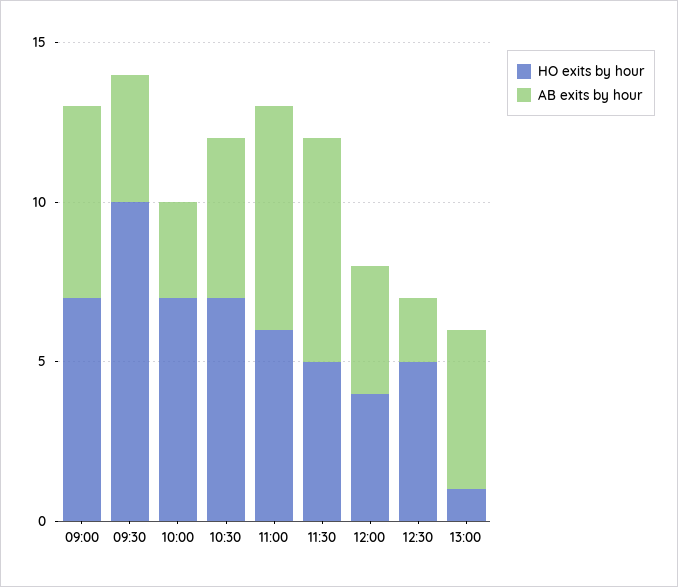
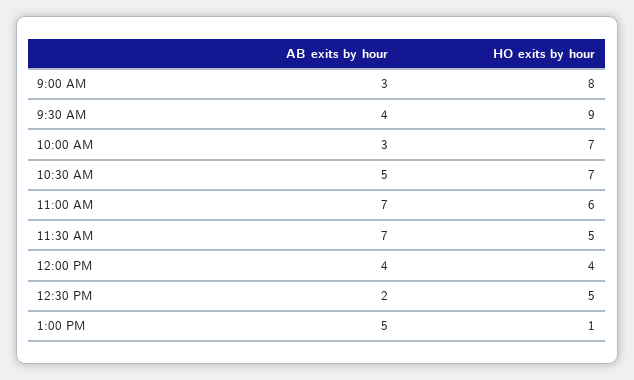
HO exits by hour, 09:00: 7 -> 8
AB exits by hour, 09:00: 6 -> 3
HO exits by hour, 09:30: 10 -> 9

